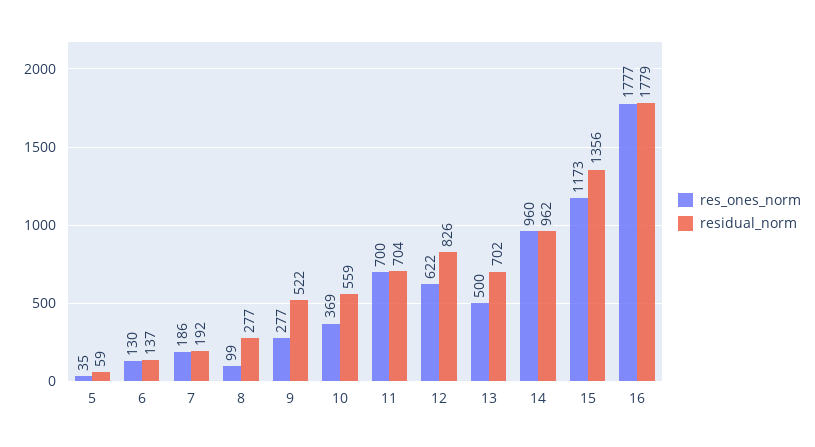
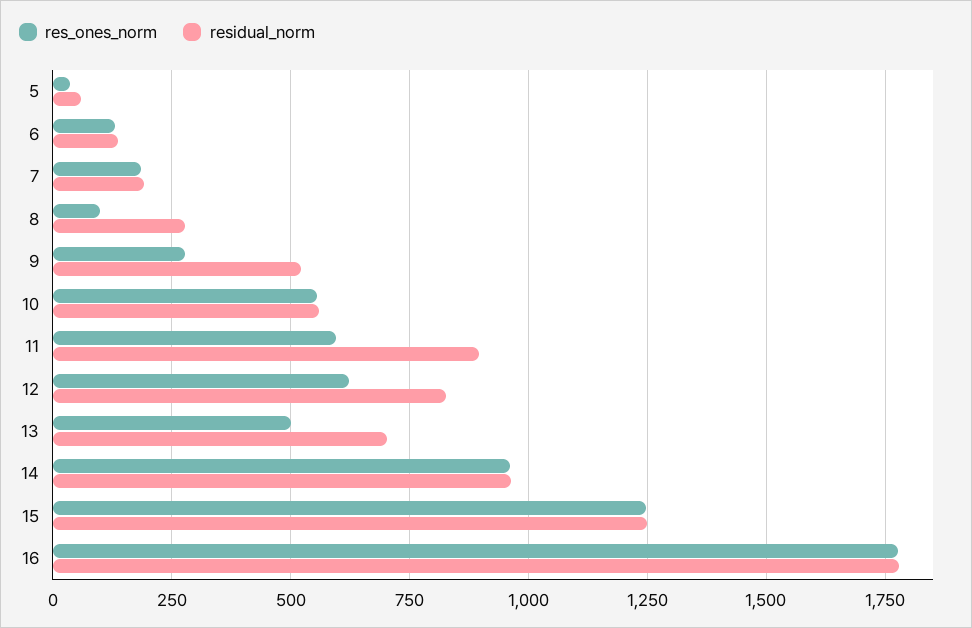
res_ones_norm, 10: 369 -> 550
res_ones_norm, 11: 700 -> 600
residual_norm, 11: 704 -> 900
res_ones_norm, 15: 1173 -> 1250
residual_norm, 15: 1356 -> 1250

